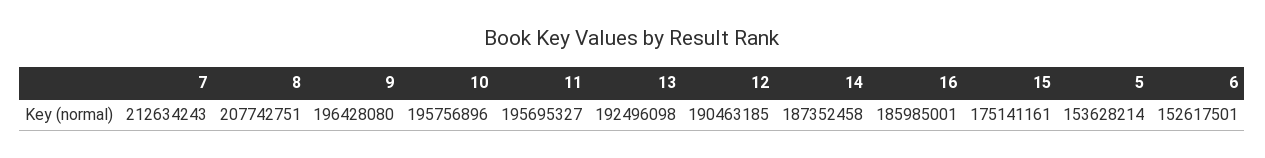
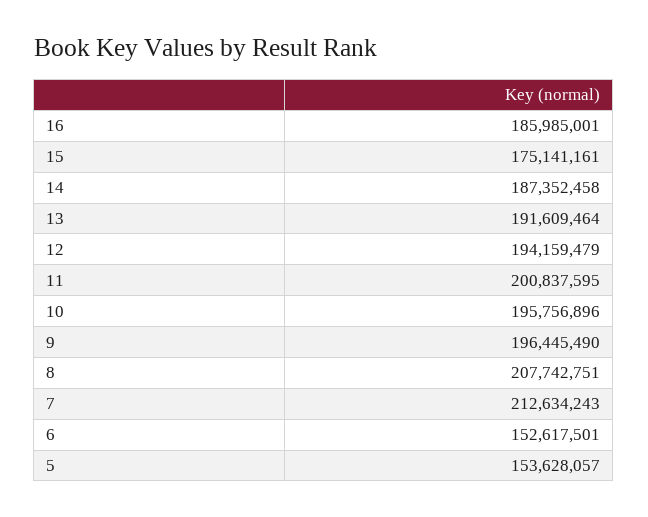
9: 196428080 -> 196445490
11: 195695327 -> 200837595
13: 192496098 -> 191609464
12: 190463185 -> 194159479
5: 153628214 -> 153628057

